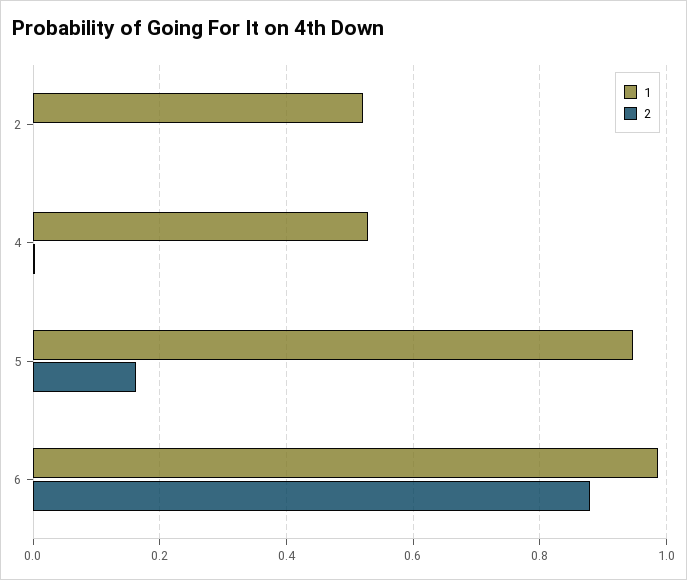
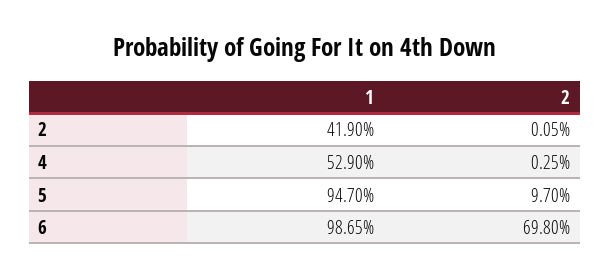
1, 2: 0.52 -> 0.419
2, 5: 0.16 -> 0.097
2, 6: 0.88 -> 0.698

